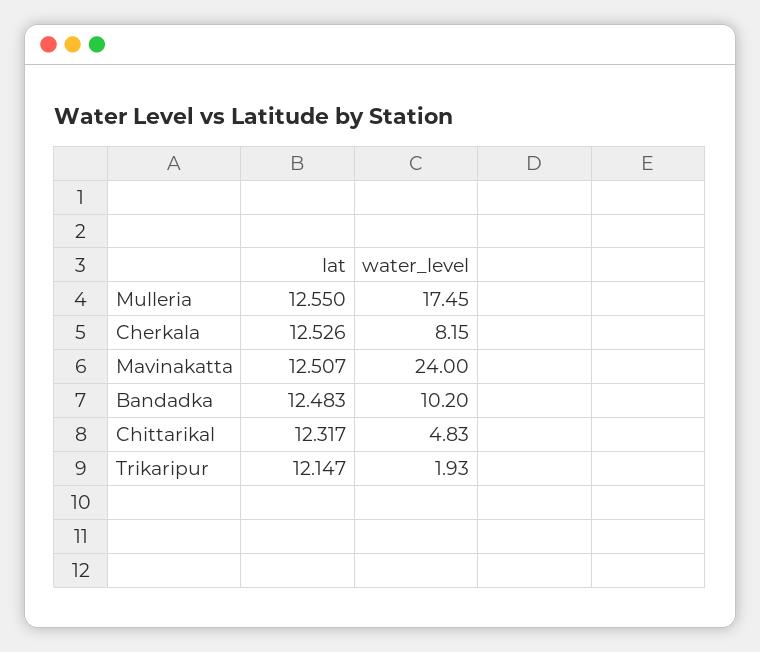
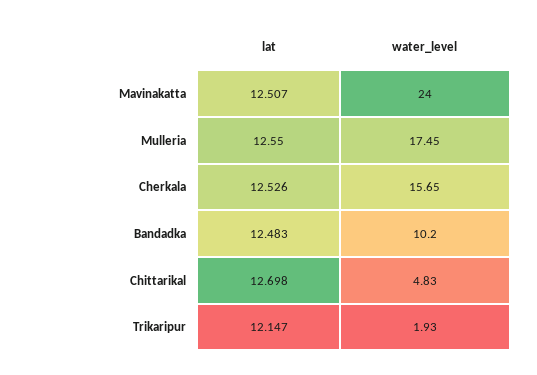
water_level, Cherkala: 8.15 -> 15.65
lat, Chittarikal: 12.317 -> 12.698

